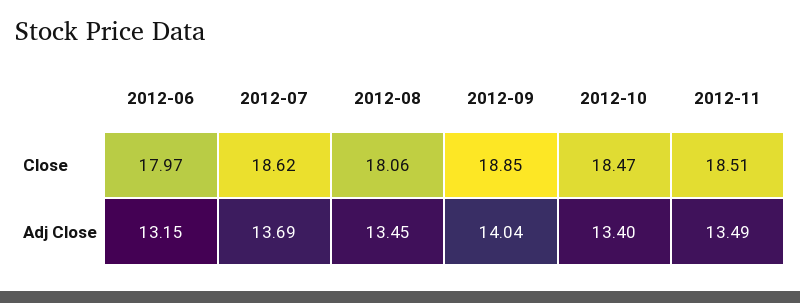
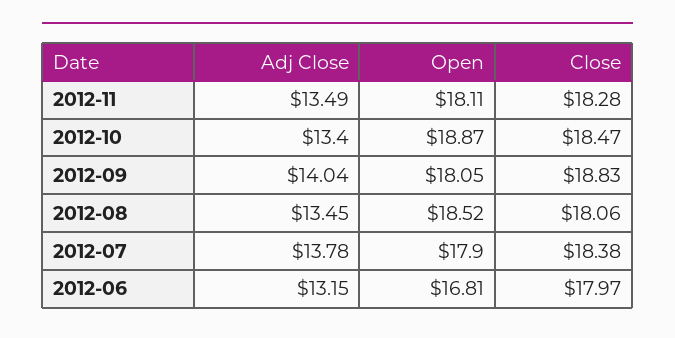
2012-07, Close: 18.62 -> 18.38
2012-09, Close: 18.85 -> 18.83
2012-11, Close: 18.51 -> 18.28
2012-07, Adj Close: 13.69 -> 13.78
2012-11, Open: none -> 18.11
2012-10, Open: none -> 18.87
2012-09, Open: none -> 18.05
2012-08, Open: none -> 18.52
2012-07, Open: none -> 17.9
2012-06, Open: none -> 16.81

